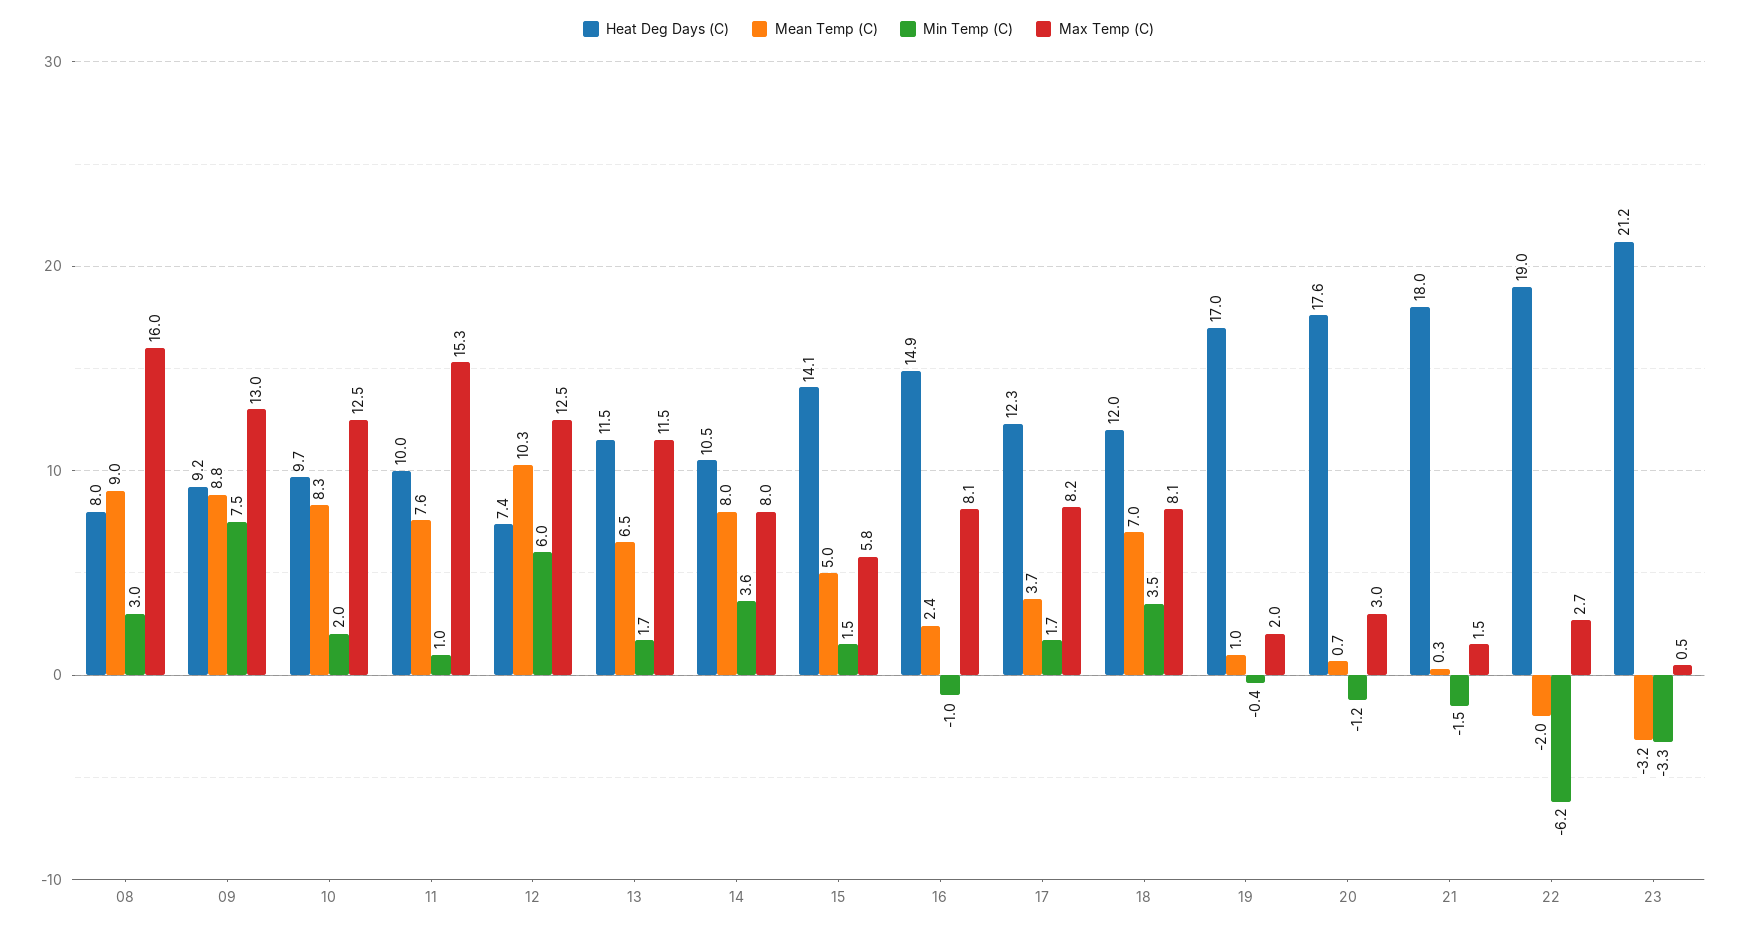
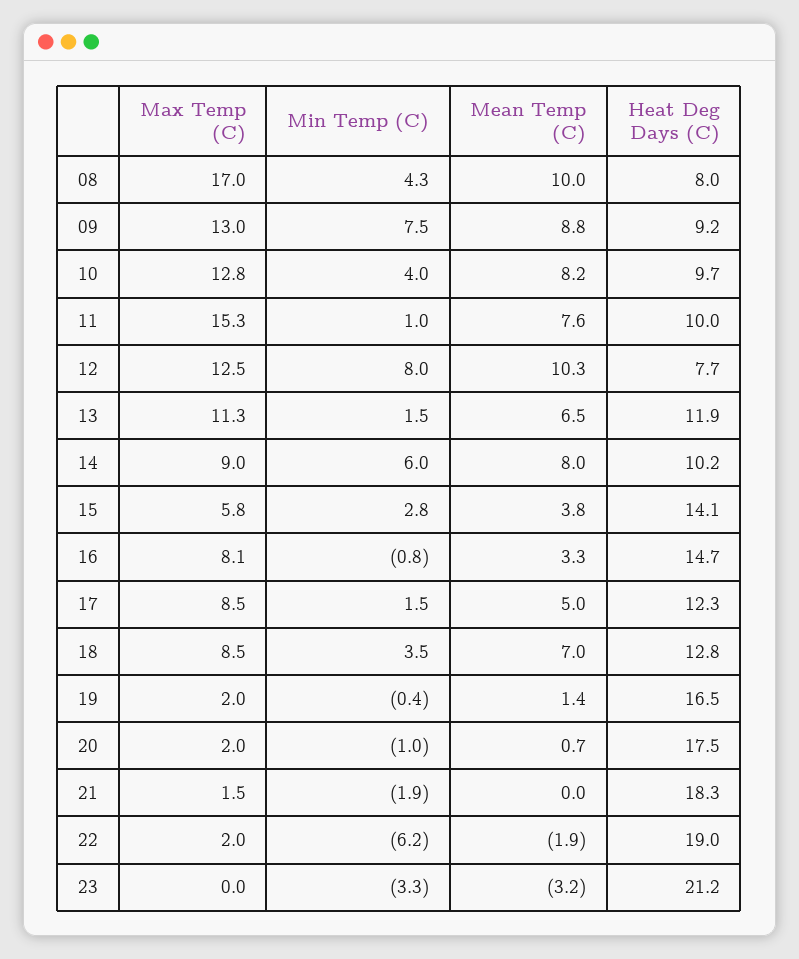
Mean Temp (C), 08: 9 -> 10
Min Temp (C), 08: 3 -> 4.3
Max Temp (C), 08: 16 -> 17
Mean Temp (C), 10: 8.3 -> 8.2
Min Temp (C), 10: 2 -> 4
Max Temp (C), 10: 12.5 -> 12.8
Heat Deg Days (C), 12: 7.4 -> 7.7
Min Temp (C), 12: 6 -> 8
Heat Deg Days (C), 13: 11.5 -> 11.9
Min Temp (C), 13: 1.7 -> 1.5
Max Temp (C), 13: 11.5 -> 11.3
Heat Deg Days (C), 14: 10.5 -> 10.2
Min Temp (C), 14: 3.6 -> 6
Max Temp (C), 14: 8 -> 9
Mean Temp (C), 15: 5 -> 3.8
Min Temp (C), 15: 1.5 -> 2.8
Heat Deg Days (C), 16: 14.9 -> 14.7
Mean Temp (C), 16: 2.4 -> 3.3
Min Temp (C), 16: -1 -> -0.8
Mean Temp (C), 17: 3.7 -> 5
Min Temp (C), 17: 1.7 -> 1.5
Max Temp (C), 17: 8.2 -> 8.5
Heat Deg Days (C), 18: 12 -> 12.8
Max Temp (C), 18: 8.1 -> 8.5
Heat Deg Days (C), 19: 17 -> 16.5
Mean Temp (C), 19: 1 -> 1.4
Heat Deg Days (C), 20: 17.6 -> 17.5
Min Temp (C), 20: -1.2 -> -1
Max Temp (C), 20: 3 -> 2
Heat Deg Days (C), 21: 18 -> 18.3
Mean Temp (C), 21: 0.3 -> 0
Min Temp (C), 21: -1.5 -> -1.9
Mean Temp (C), 22: -2 -> -1.9
Max Temp (C), 22: 2.7 -> 2
Max Temp (C), 23: 0.5 -> 0

